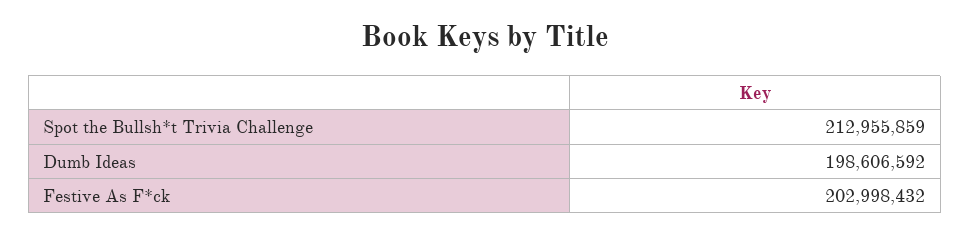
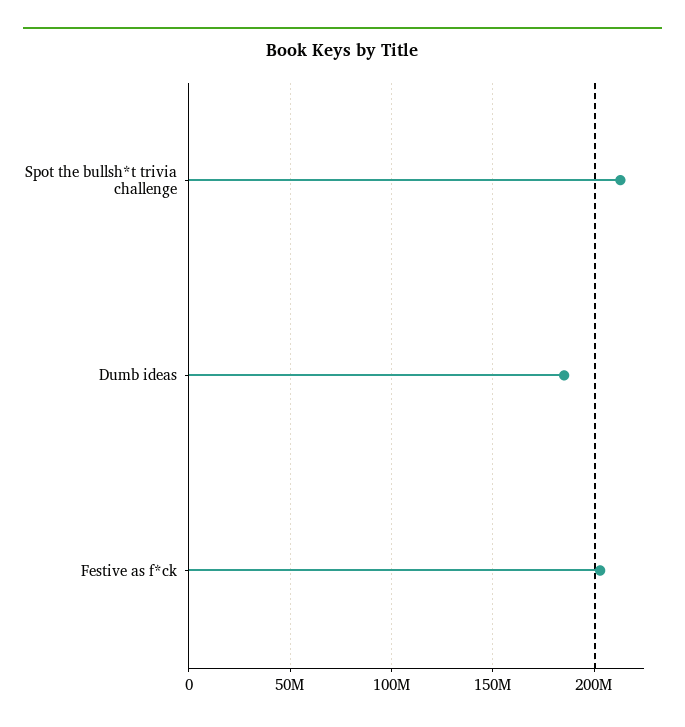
Dumb Ideas: 198606592 -> 185000000

